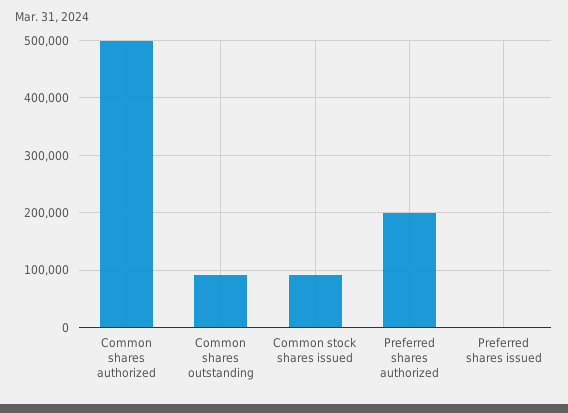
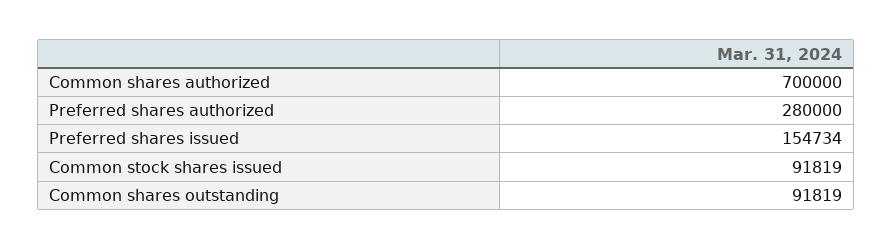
Common shares authorized: 500000 -> 700000
Preferred shares authorized: 200000 -> 280000
Preferred shares issued: 0 -> 154734

